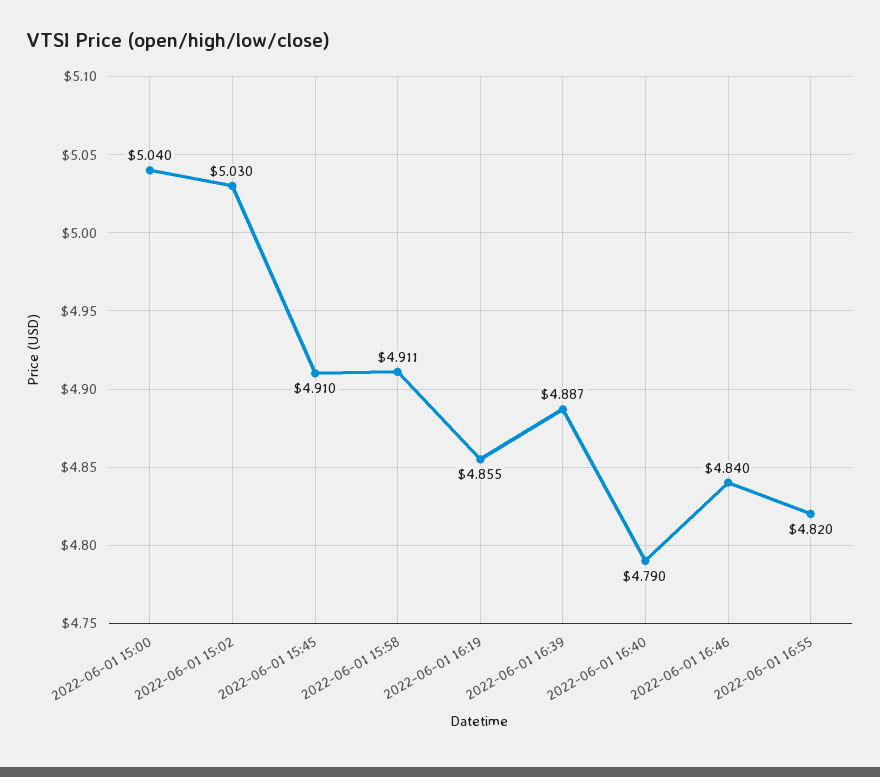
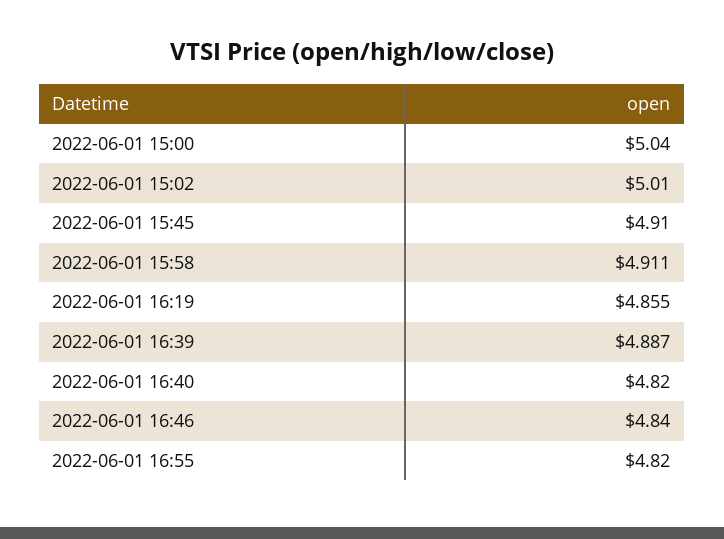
2022-06-01 15:02: 5.03 -> 5.01
2022-06-01 16:40: 4.79 -> 4.82

